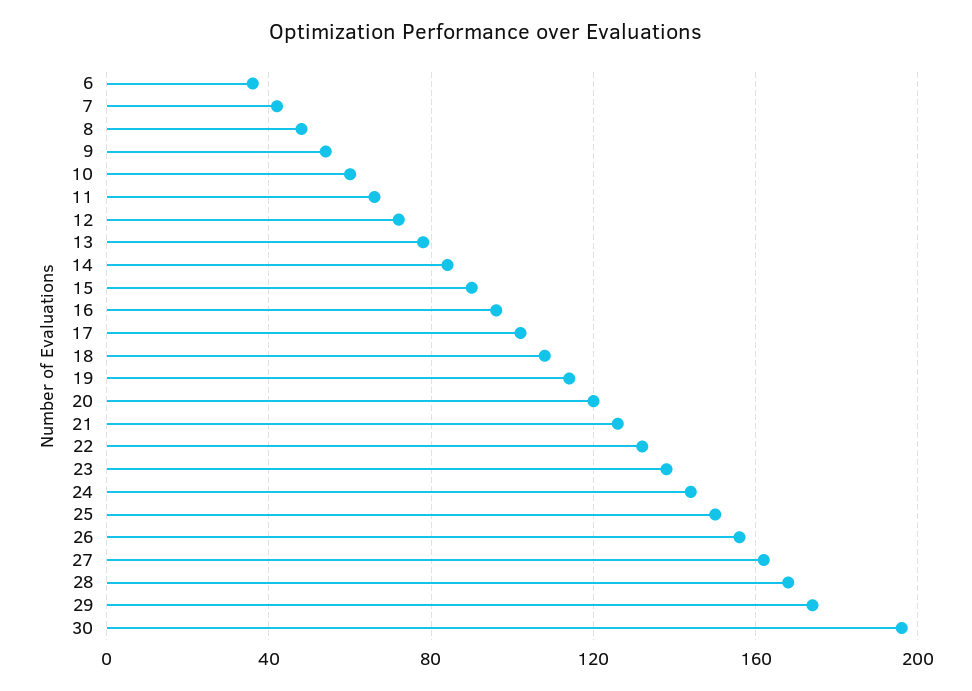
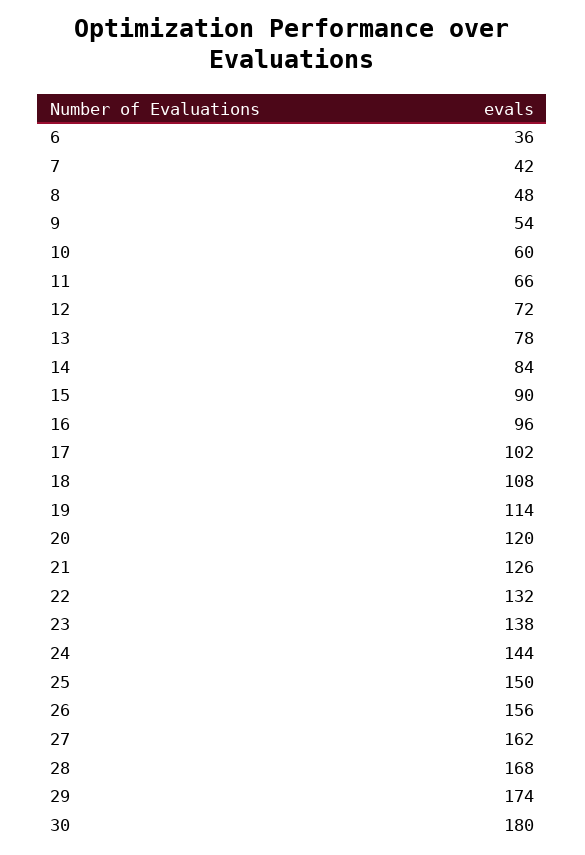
30: 195 -> 180

